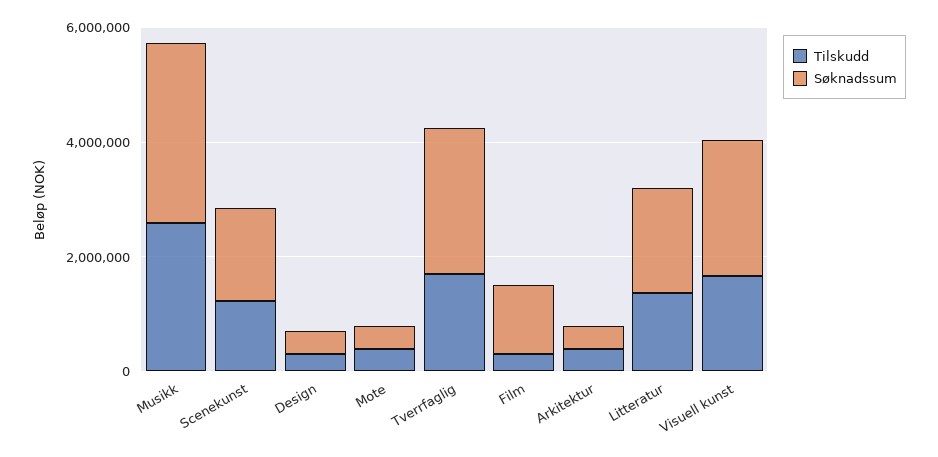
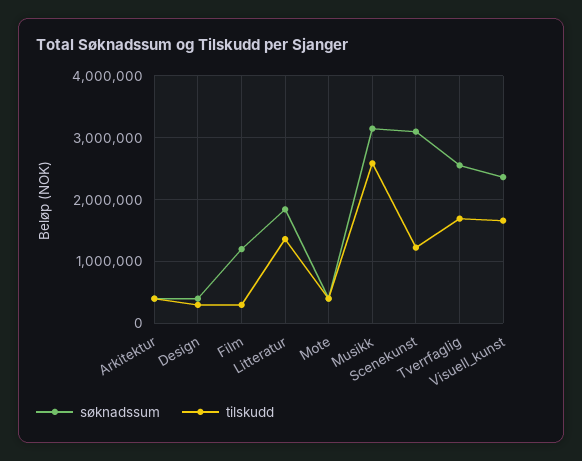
Søknadssum, Scenekunst: 1500000 -> 3100000

